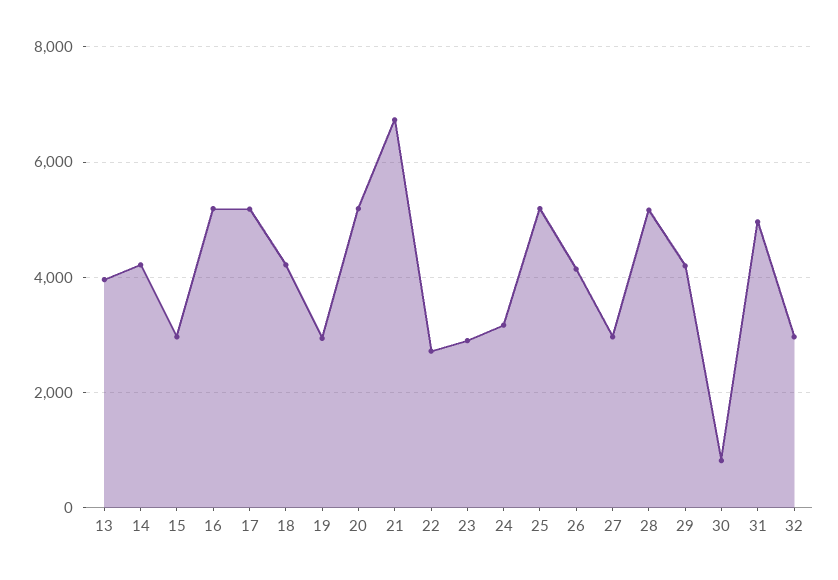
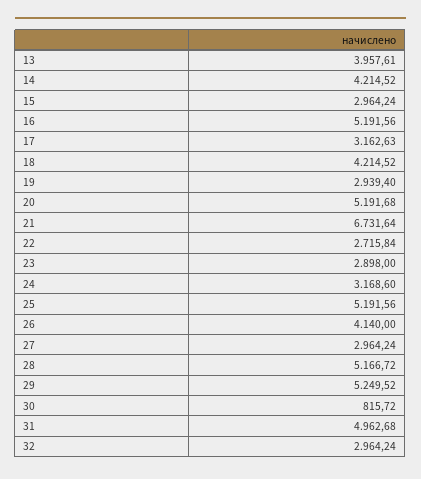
17: 5200 -> 3162.63
29: 4200 -> 5249.52

